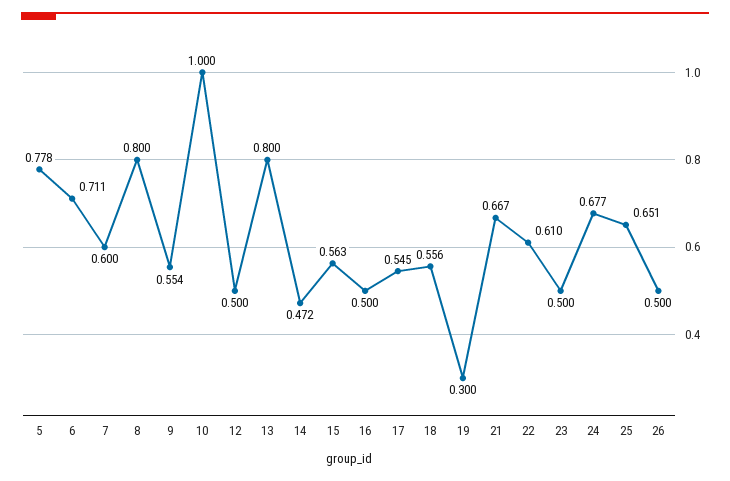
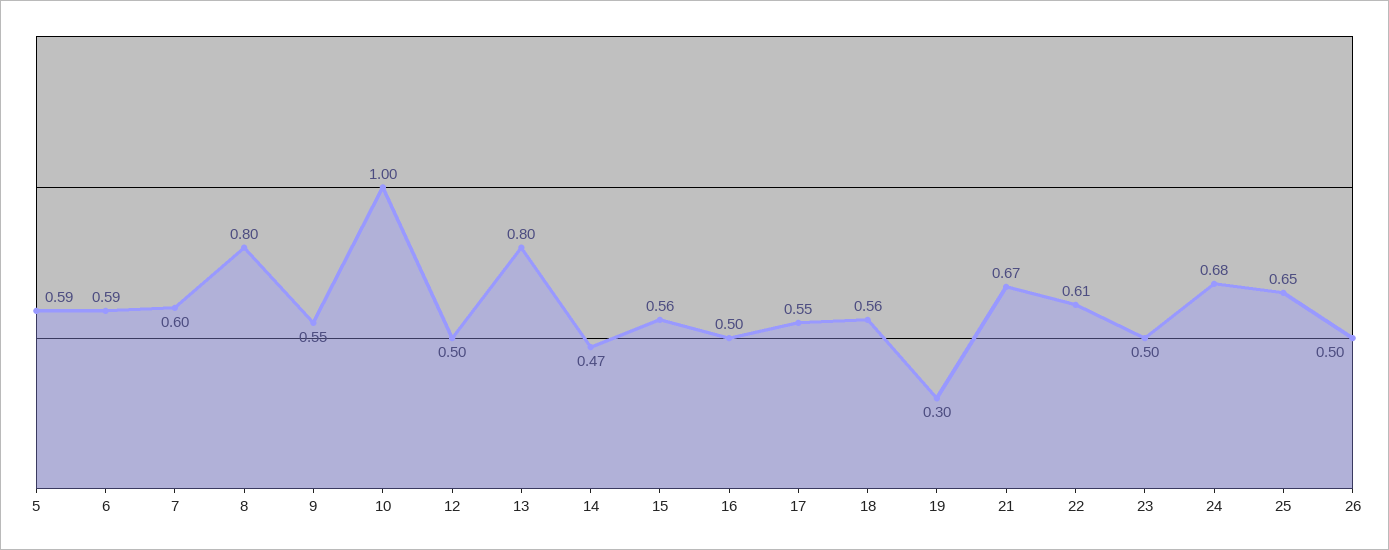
5: 0.778 -> 0.59
6: 0.711 -> 0.59

